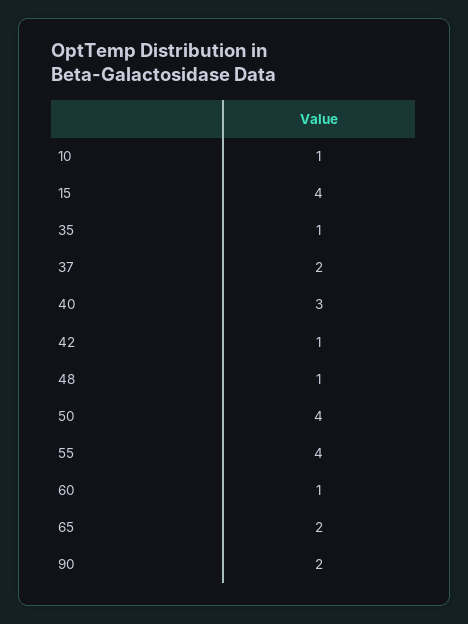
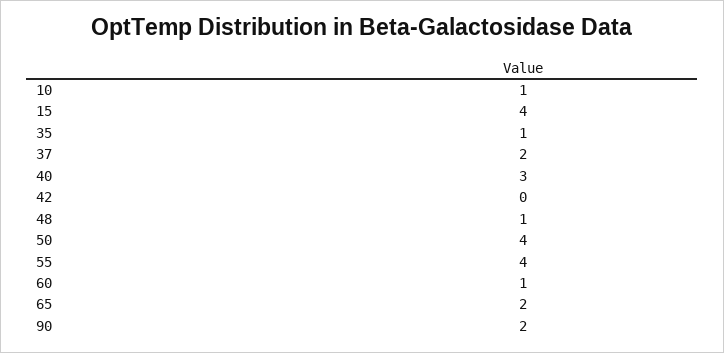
42: 1 -> 0

